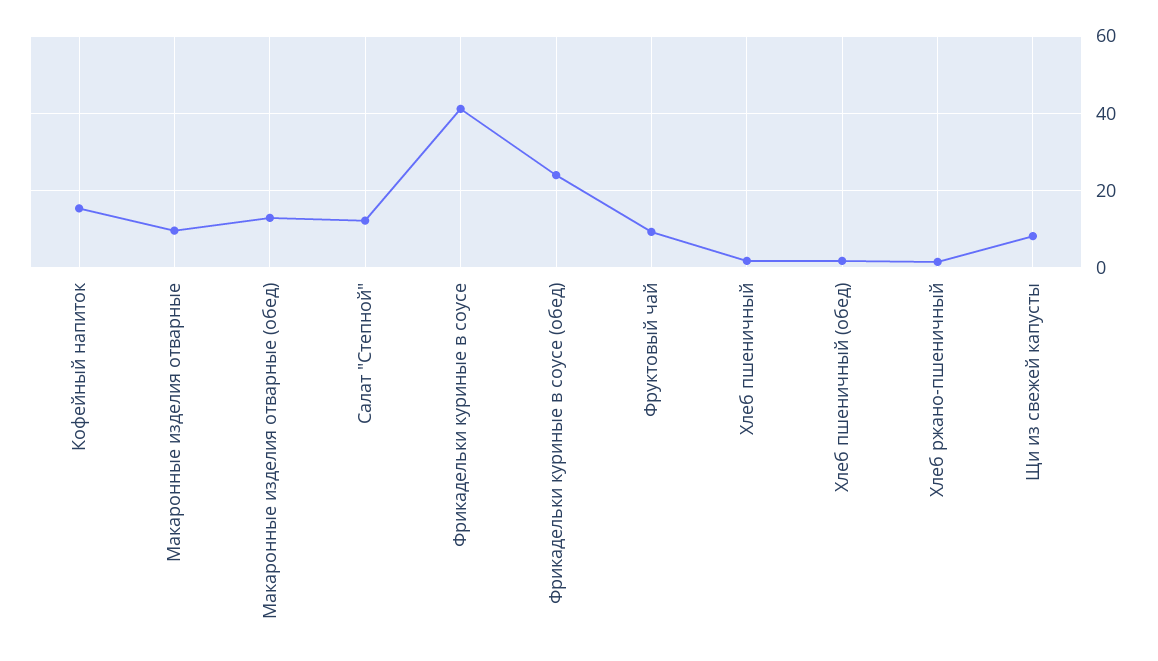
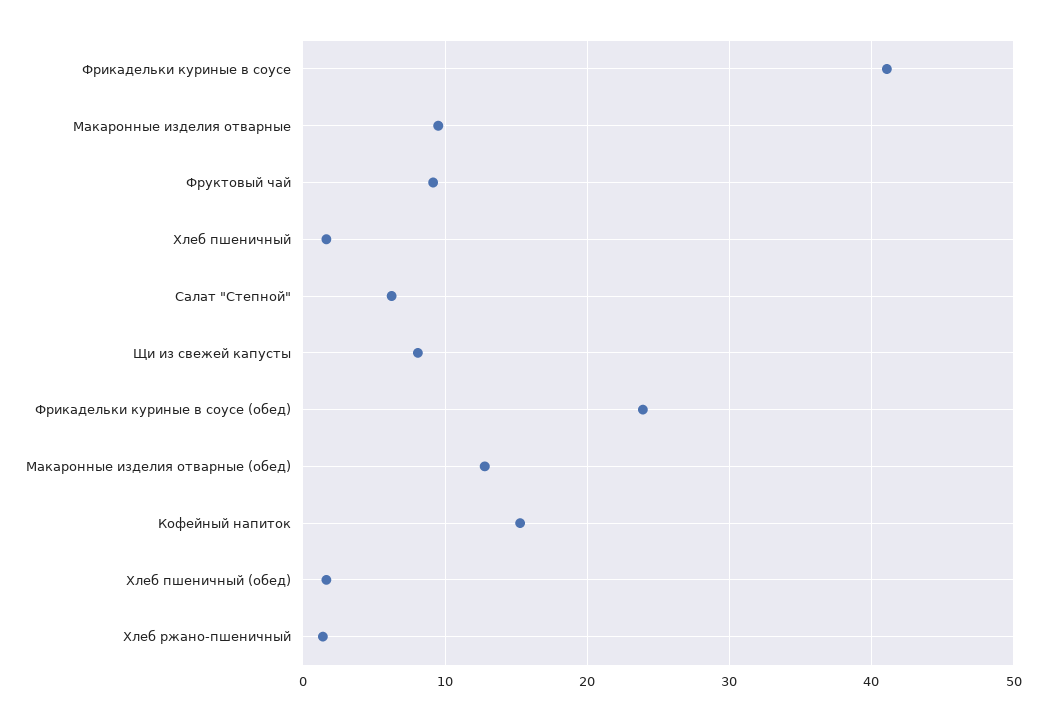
Салат "Степной": 12 -> 6

